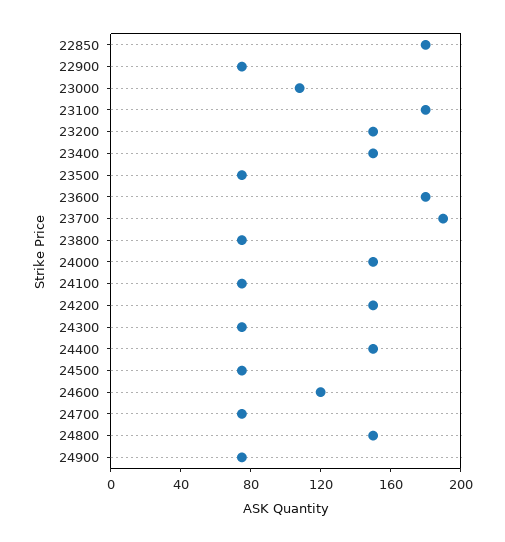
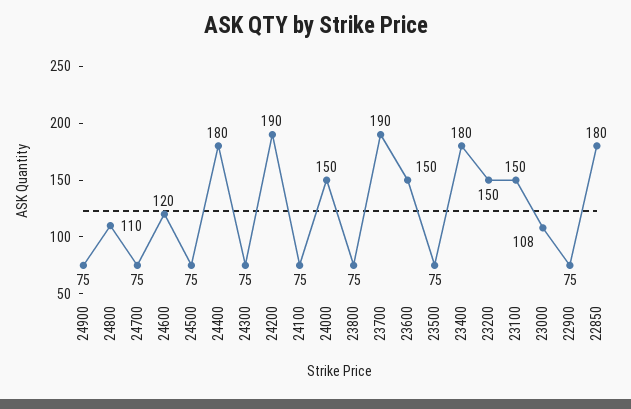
23100: 180 -> 150
23400: 150 -> 180
23600: 180 -> 150
24200: 150 -> 190
24400: 150 -> 180
24800: 150 -> 110

